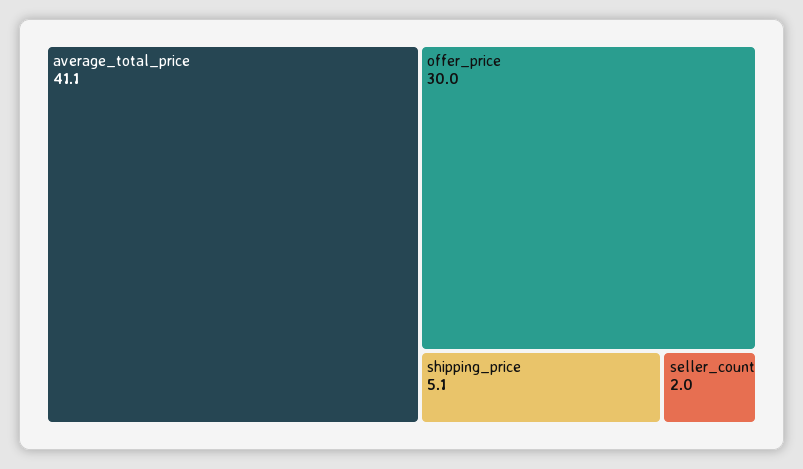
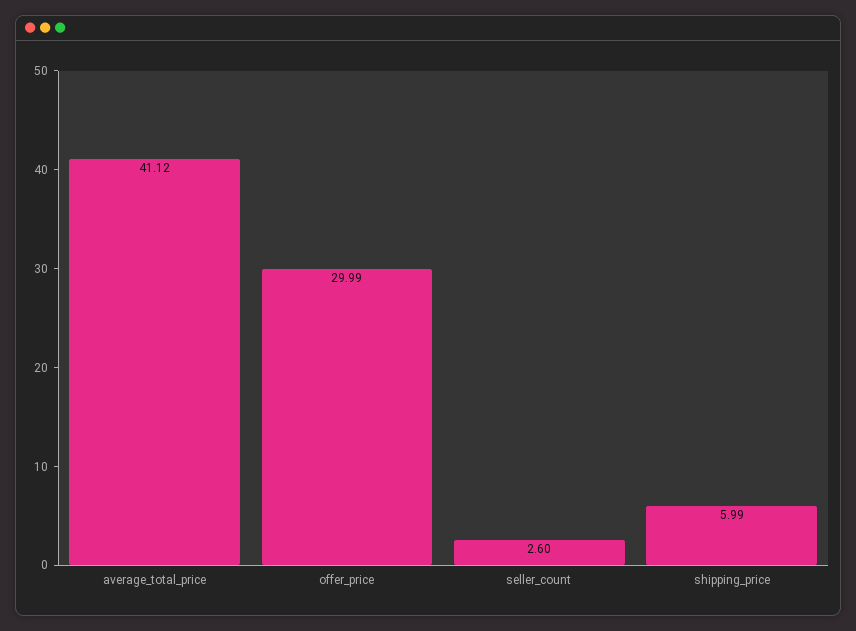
shipping_price: 5.1 -> 5.99
seller_count: 2 -> 2.6

